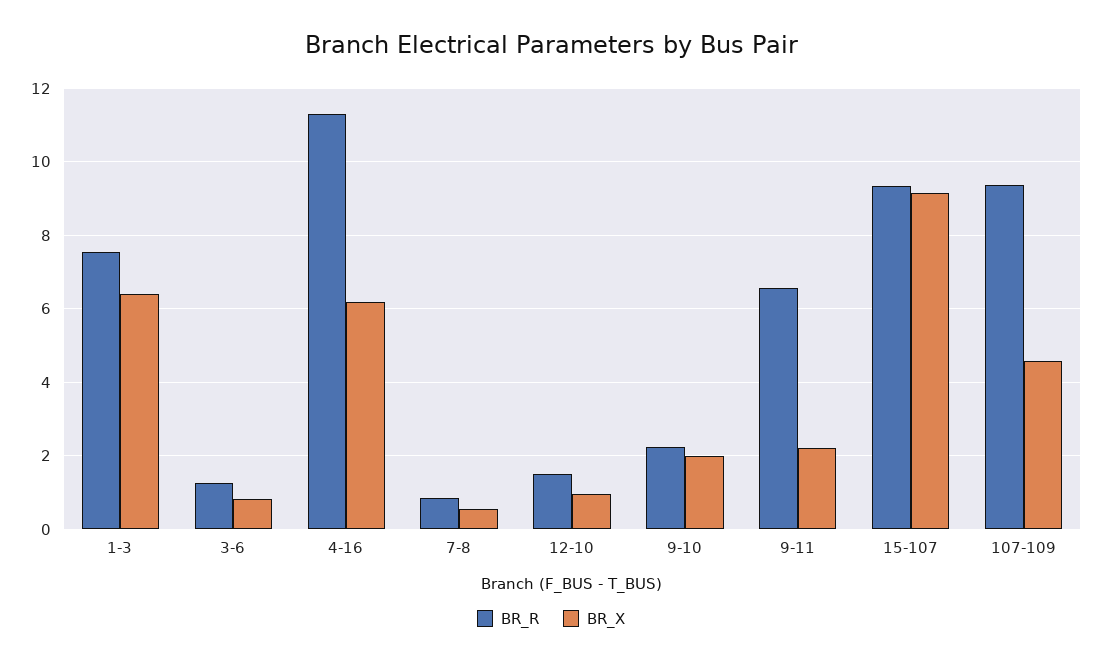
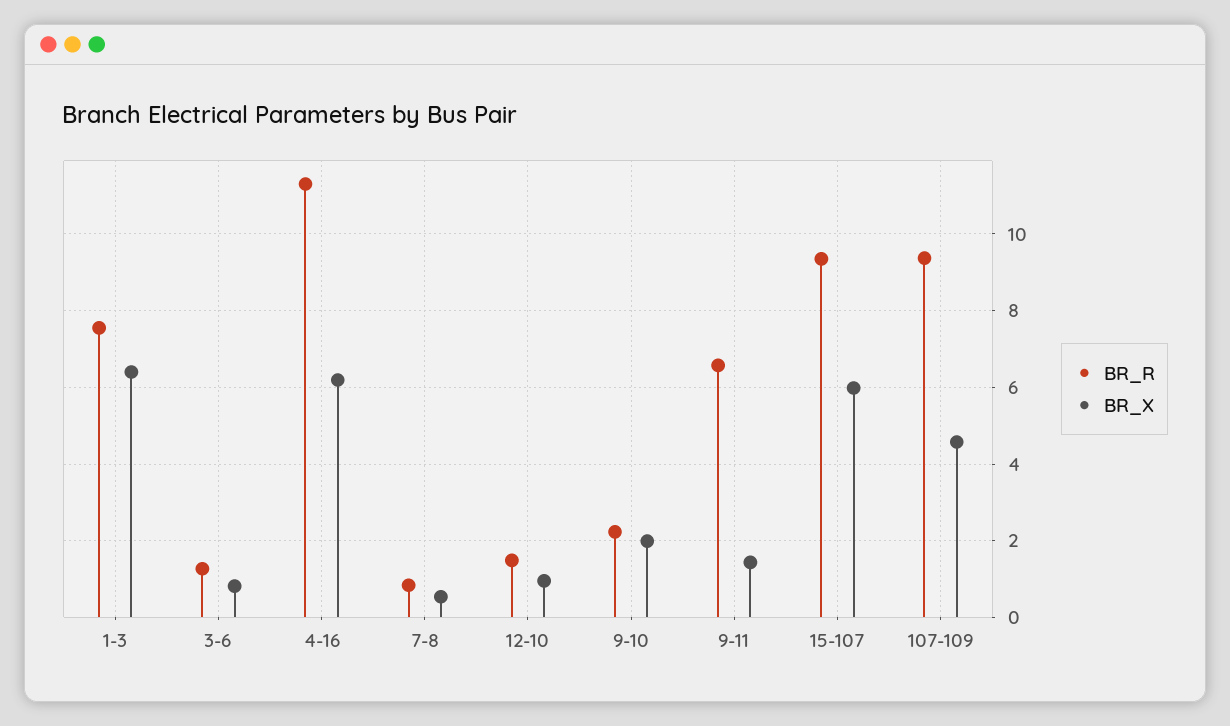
BR_X, 9-11: 2.2 -> 1.4
BR_X, 15-107: 9.2 -> 6

